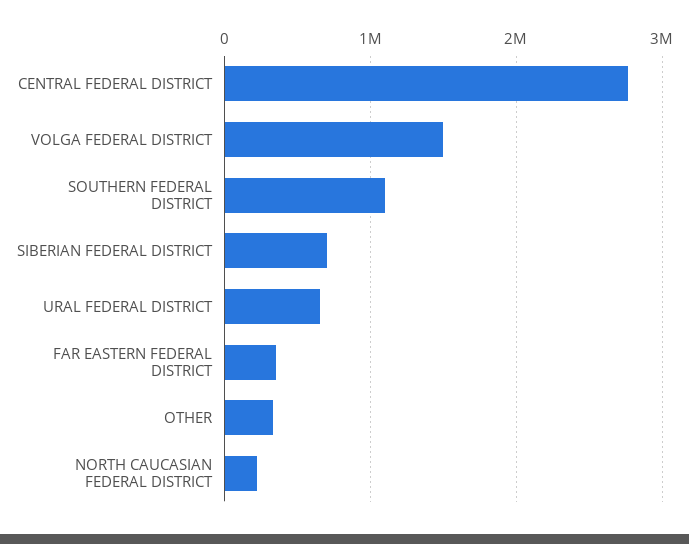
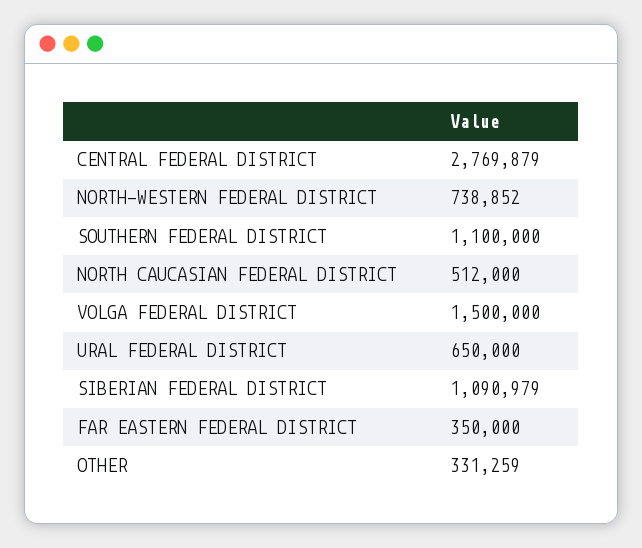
SIBERIAN FEDERAL DISTRICT: 700000 -> 1090979
NORTH CAUCASIAN FEDERAL DISTRICT: 200000 -> 512000
NORTH-WESTERN FEDERAL DISTRICT: none -> 738852

